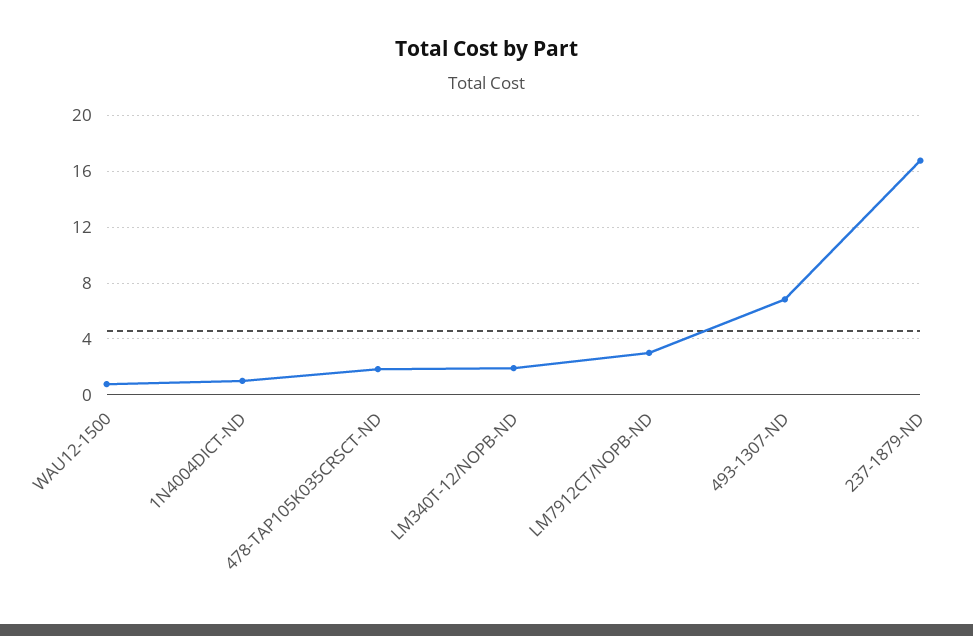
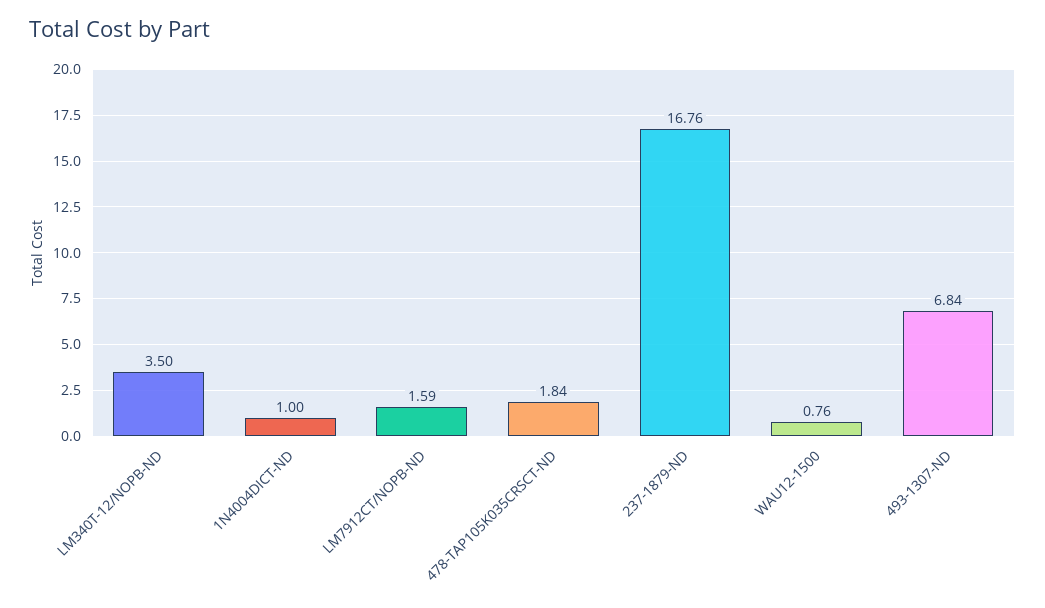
LM340T-12/NOPB-ND: 2 -> 3.5
LM7912CT/NOPB-ND: 3 -> 1.59

